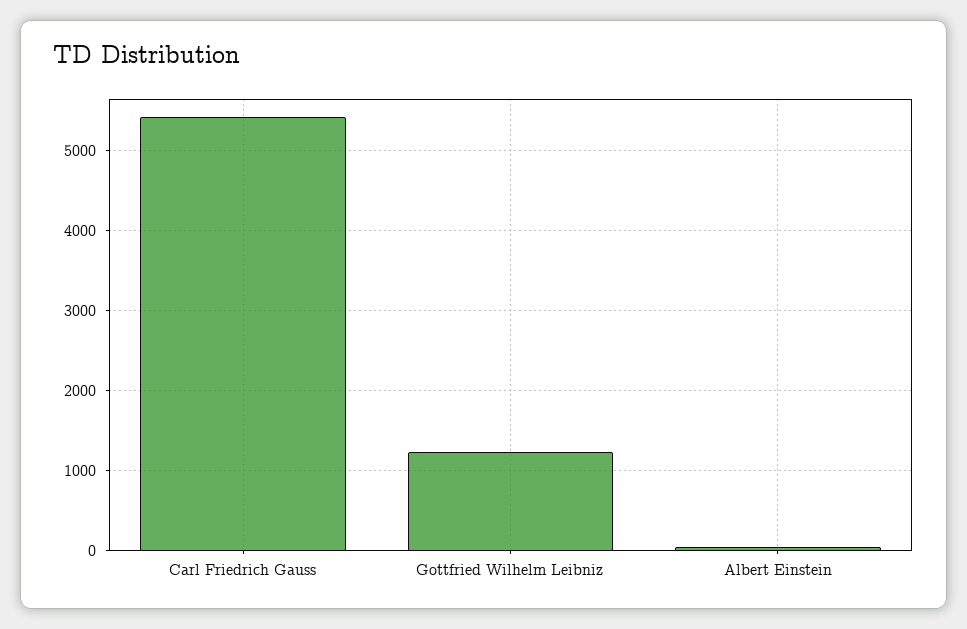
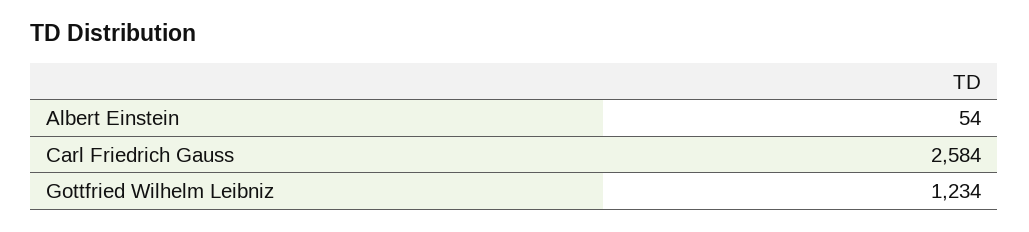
Carl Friedrich Gauss: 5400 -> 2584

